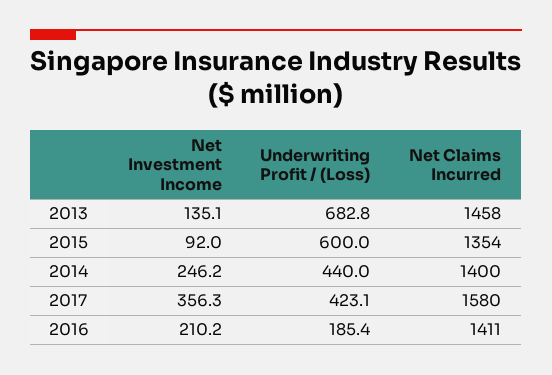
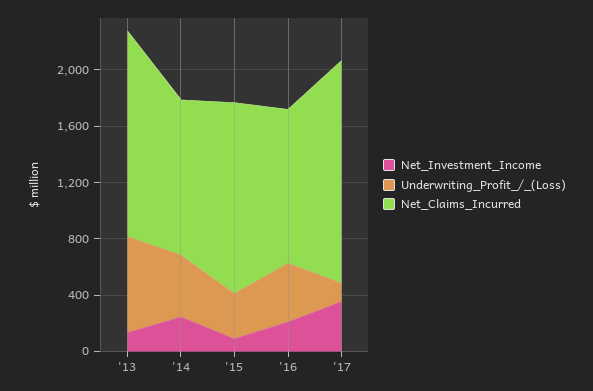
Underwriting Profit / (Loss), 2015: 600 -> 300
Net Claims Incurred, 2014: 1400 -> 1100
Underwriting Profit / (Loss), 2017: 423.1 -> 100
Underwriting Profit / (Loss), 2016: 185.4 -> 400
Net Claims Incurred, 2016: 1411 -> 1100

